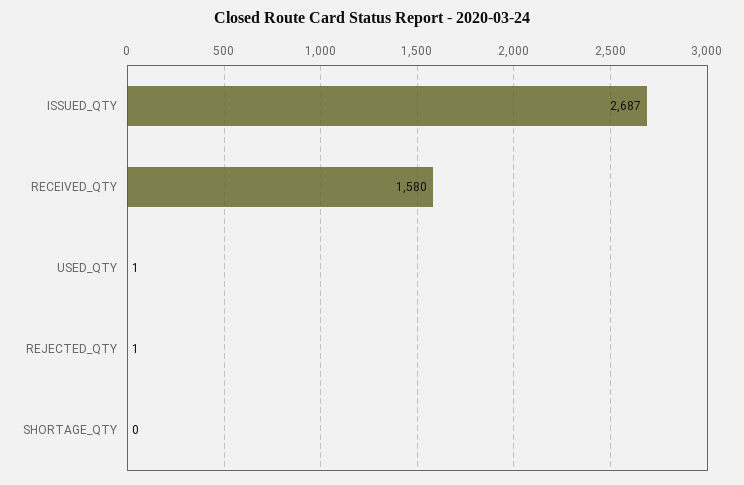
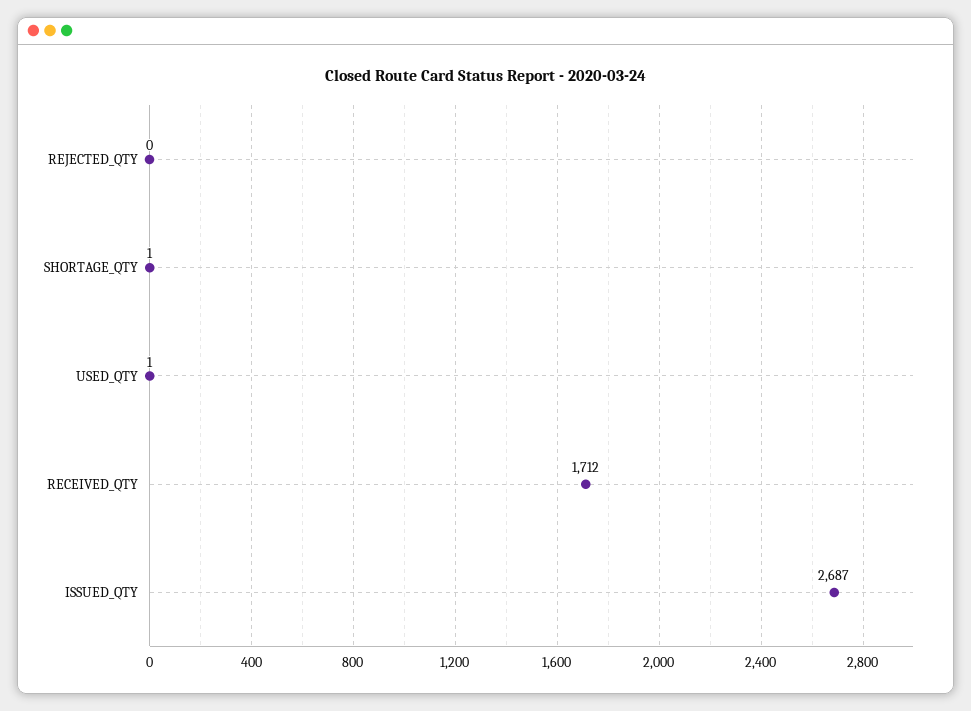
RECEIVED_QTY: 1580 -> 1712
REJECTED_QTY: 1 -> 0
SHORTAGE_QTY: 0 -> 1

